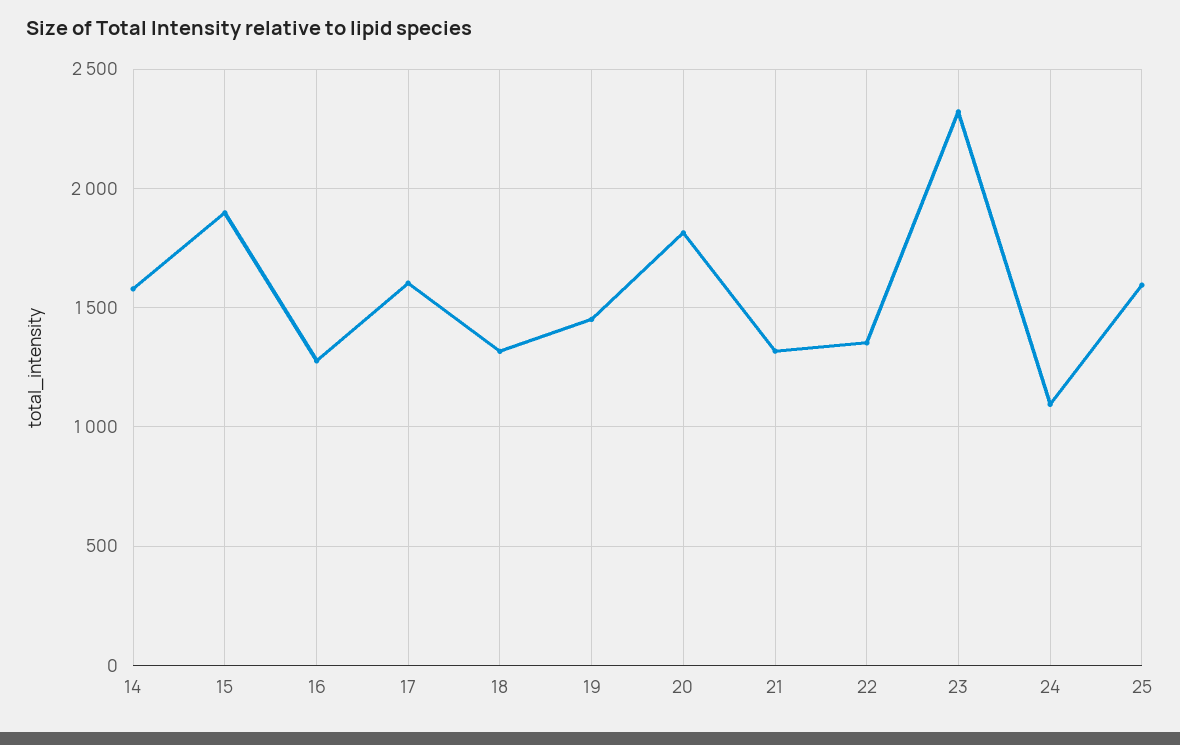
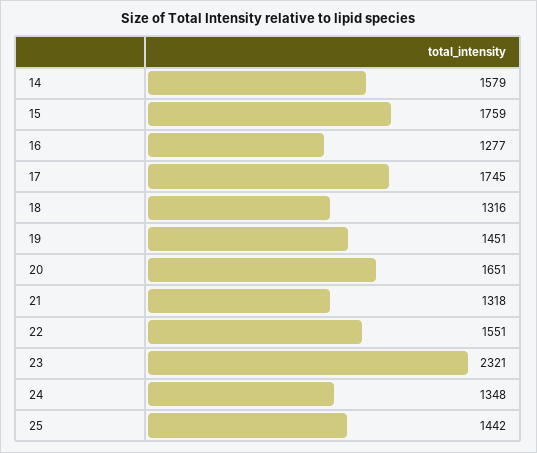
15: 1900 -> 1759
17: 1600 -> 1745
20: 1800 -> 1651
22: 1350 -> 1551
24: 1100 -> 1348
25: 1600 -> 1442

